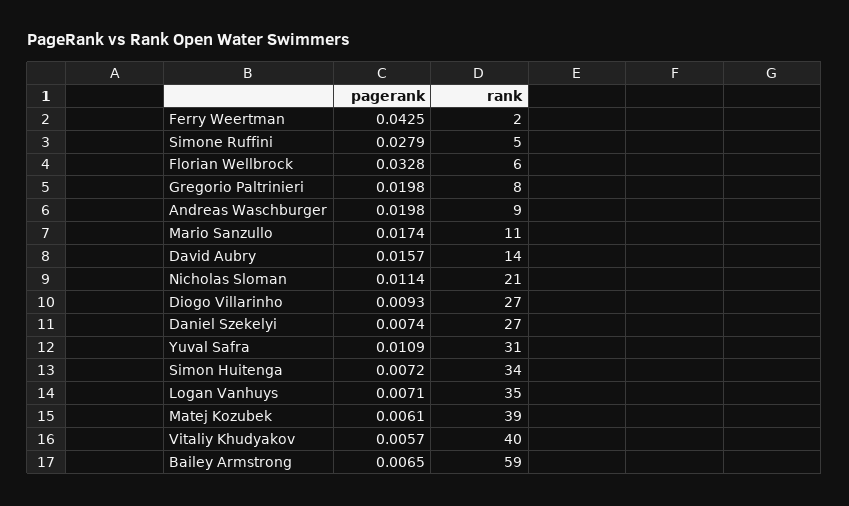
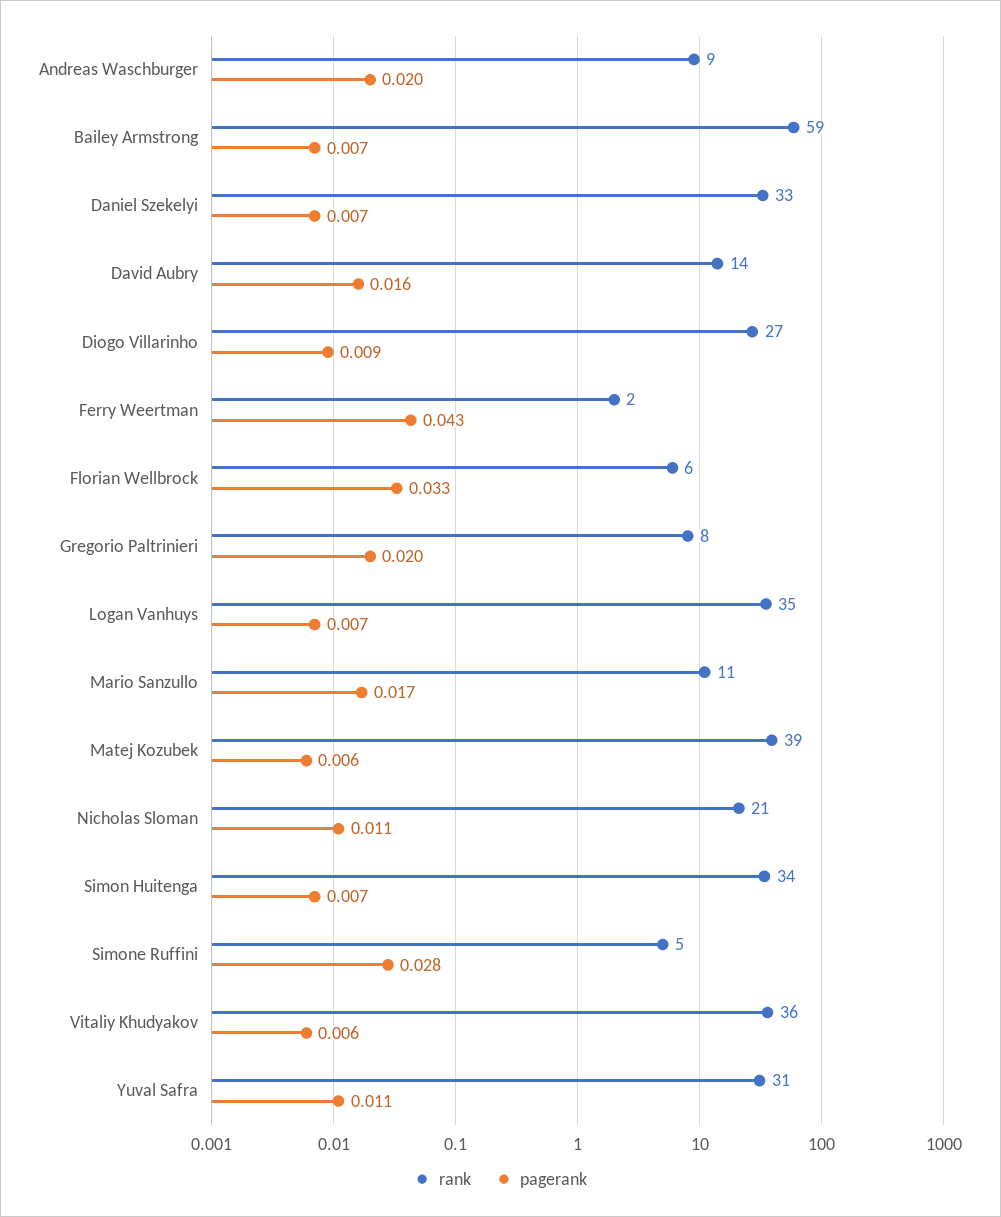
rank, Daniel Szekelyi: 27 -> 33
rank, Vitaliy Khudyakov: 40 -> 36

